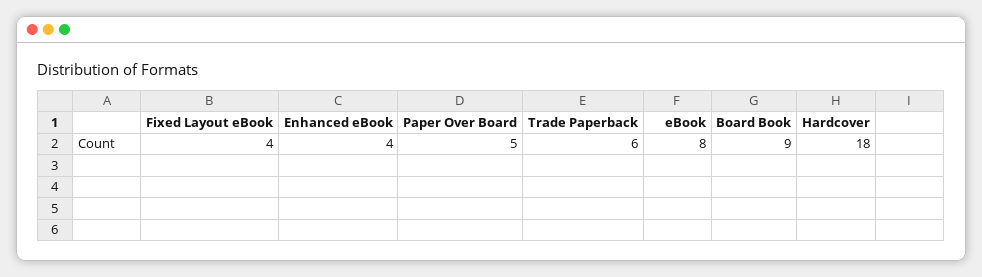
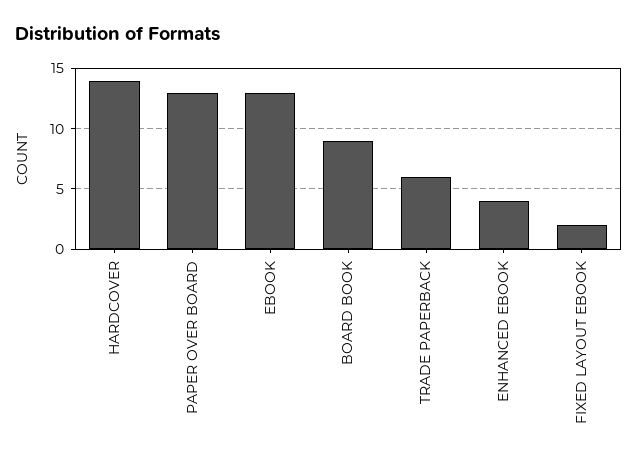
Fixed Layout eBook: 4 -> 2
Paper Over Board: 5 -> 13
eBook: 8 -> 13
Hardcover: 18 -> 14

